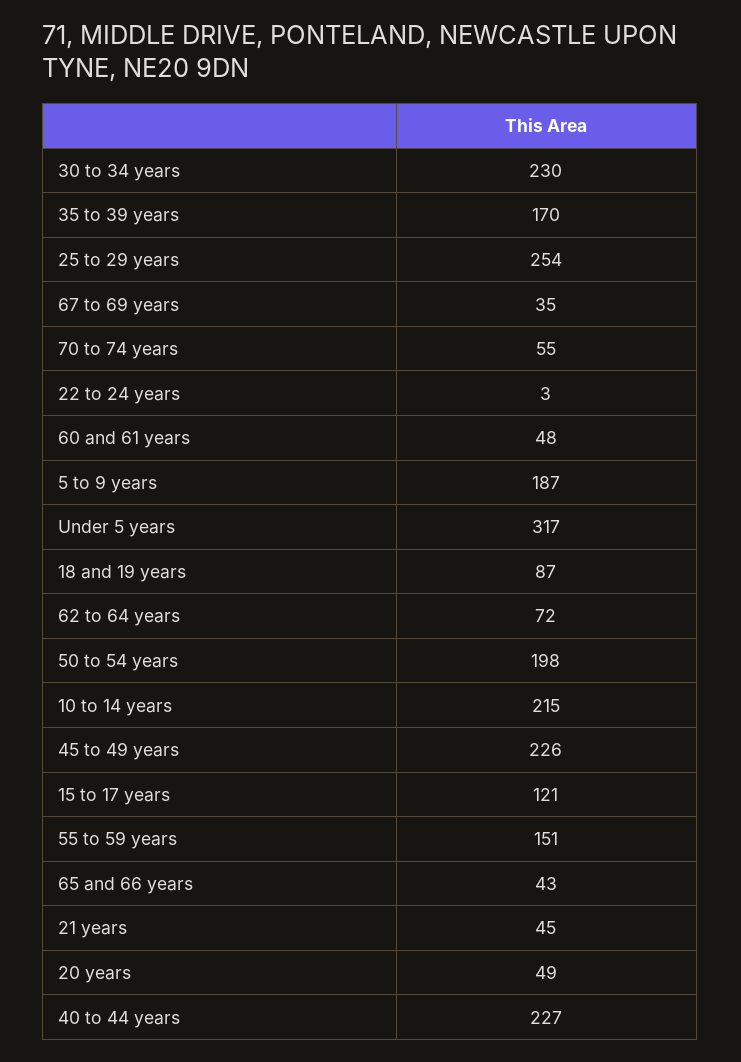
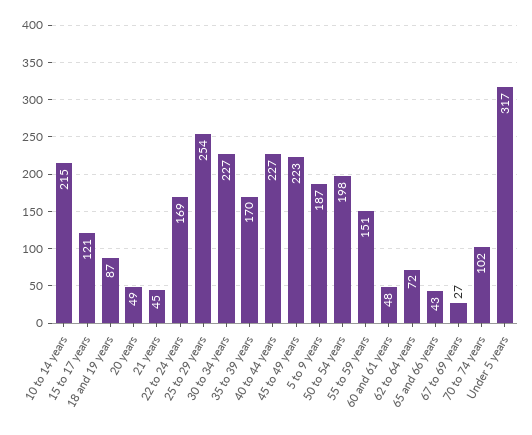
30 to 34 years: 230 -> 227
67 to 69 years: 35 -> 27
70 to 74 years: 55 -> 102
22 to 24 years: 3 -> 169
45 to 49 years: 226 -> 223

